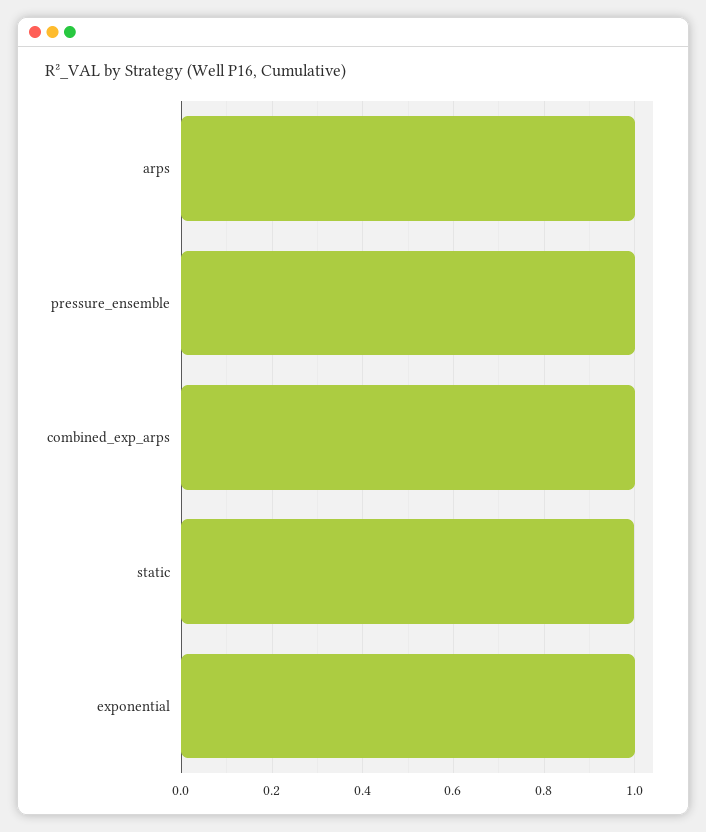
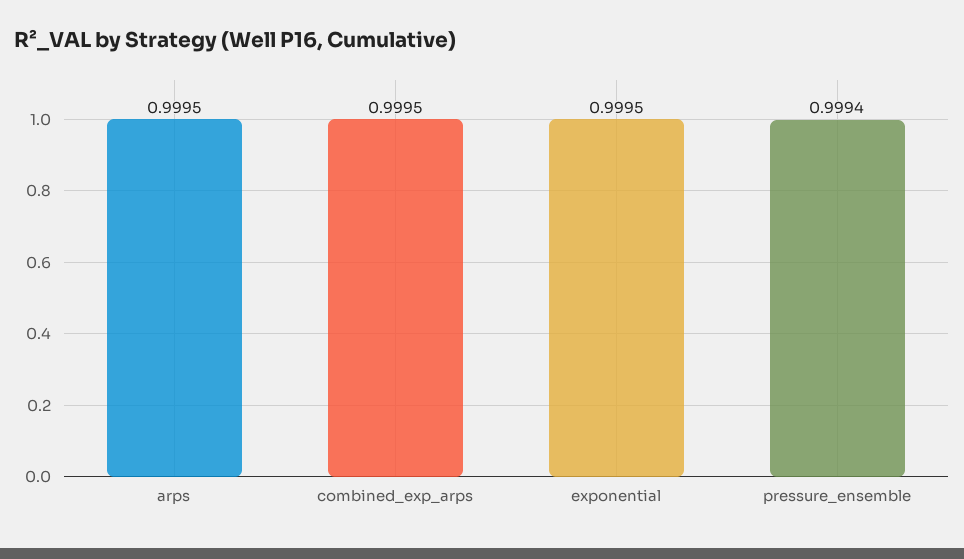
static: 1 -> none

